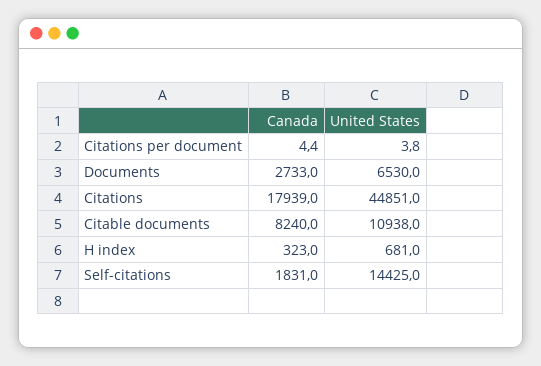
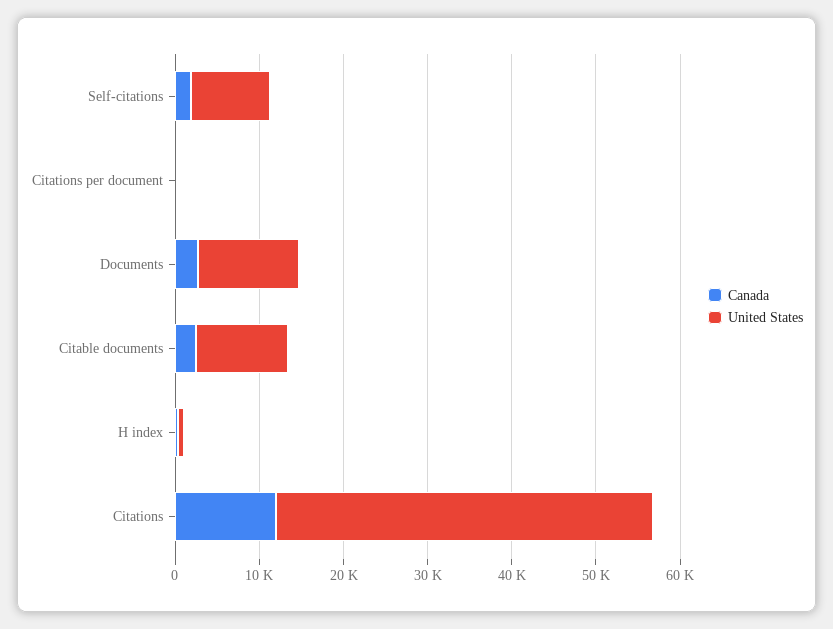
United States, Documents: 6530 -> 12000
Canada, Citations: 17939 -> 12000
Canada, Citable documents: 8240 -> 2000
United States, Self-citations: 14425 -> 10000

